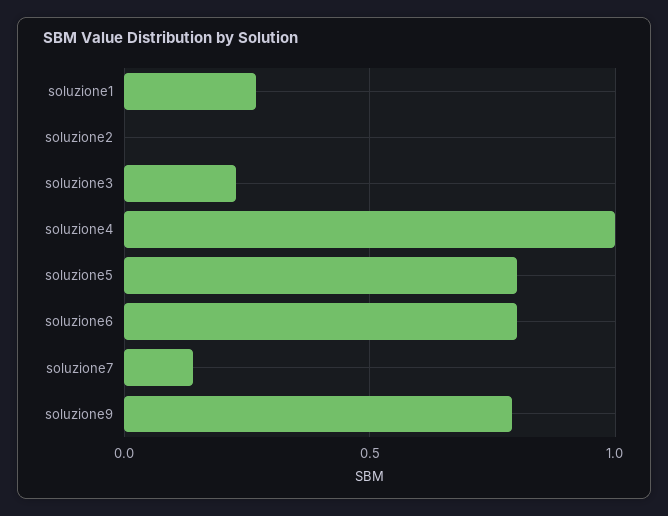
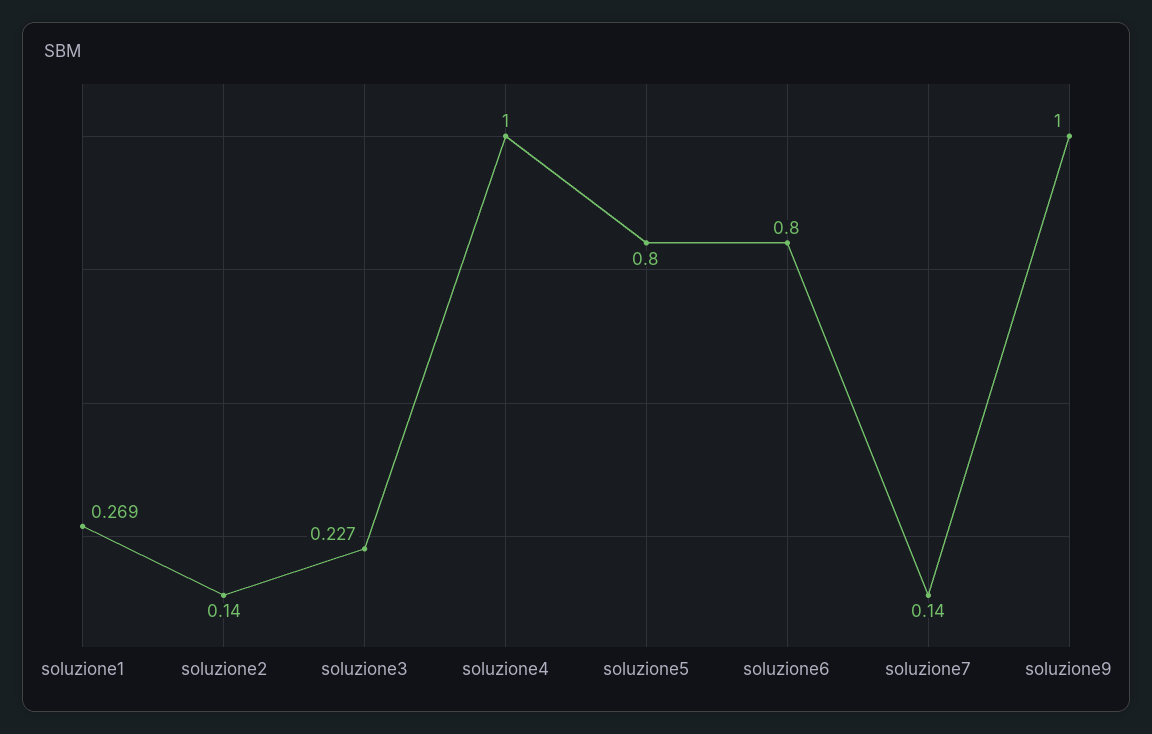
soluzione2: 0 -> 0.14
soluzione9: 0.8 -> 1

